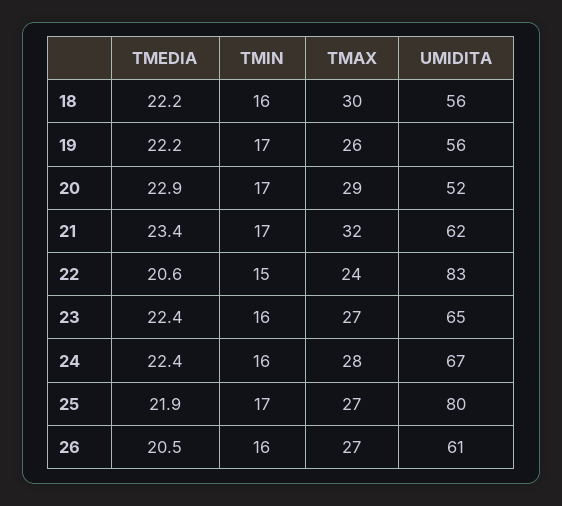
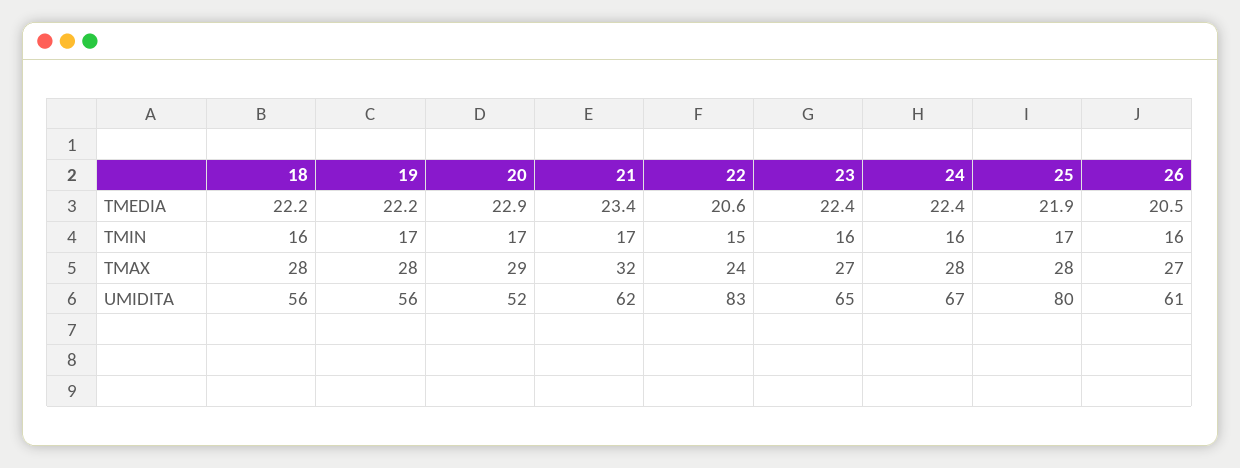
TMAX, 18: 30 -> 28
TMAX, 19: 26 -> 28
TMAX, 25: 27 -> 28

